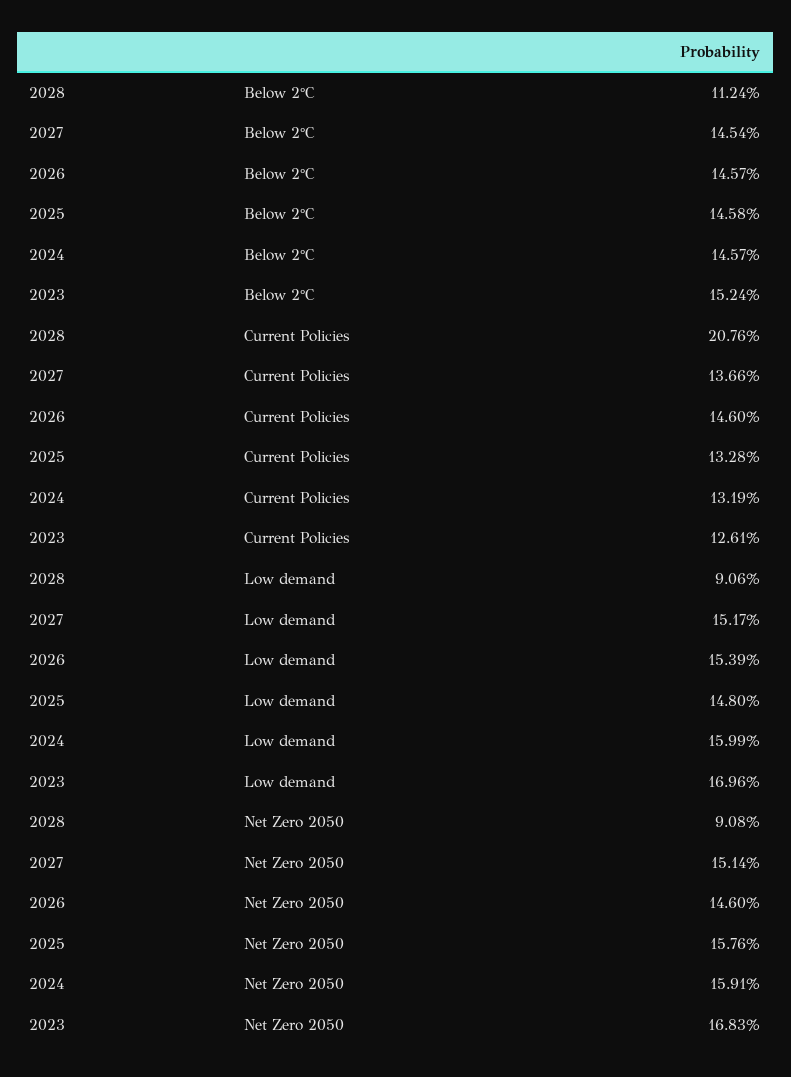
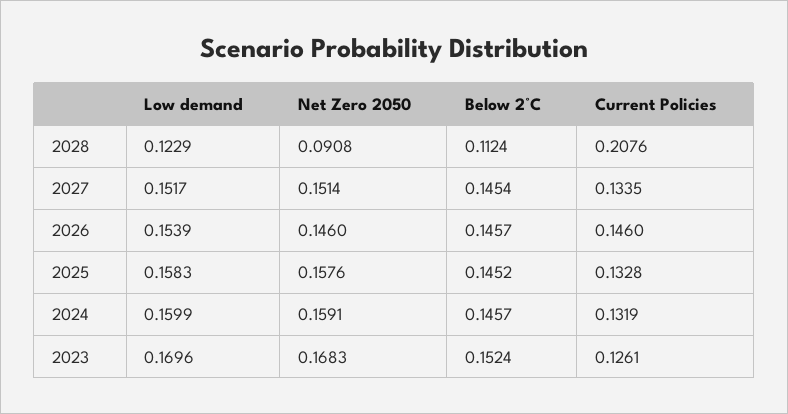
2025, Below 2°C: 0.1458 -> 0.1452
2027, Current Policies: 0.1366 -> 0.1335
2028, Low demand: 0.0906 -> 0.1229
2025, Low demand: 0.148 -> 0.1583

